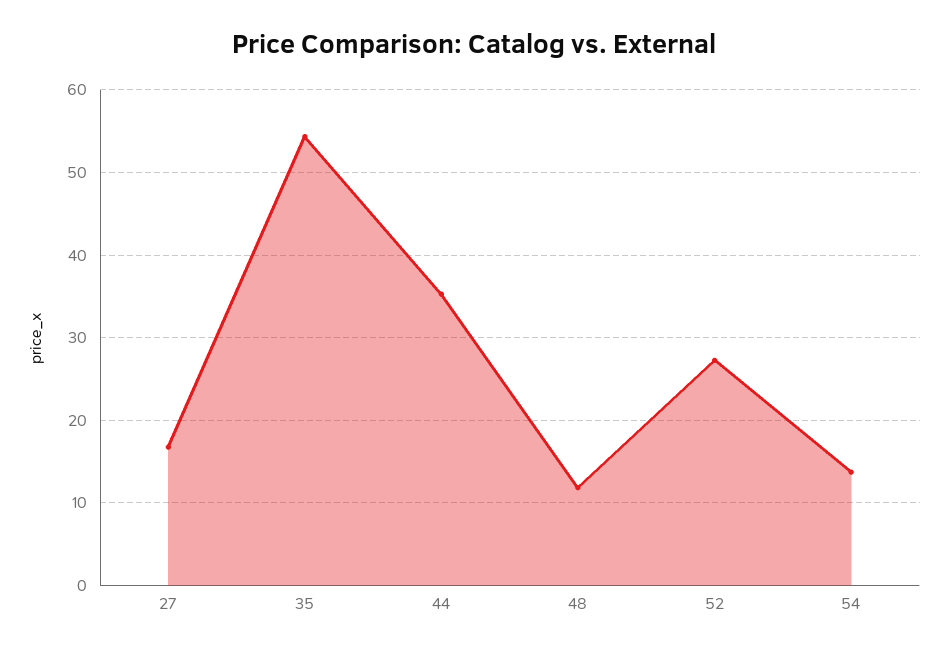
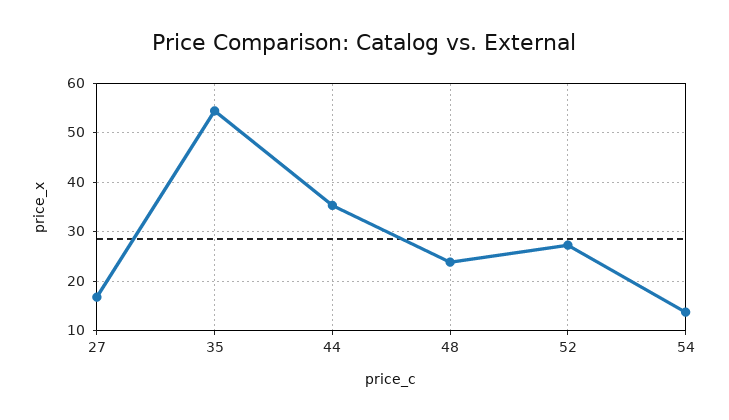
48: 12 -> 24

